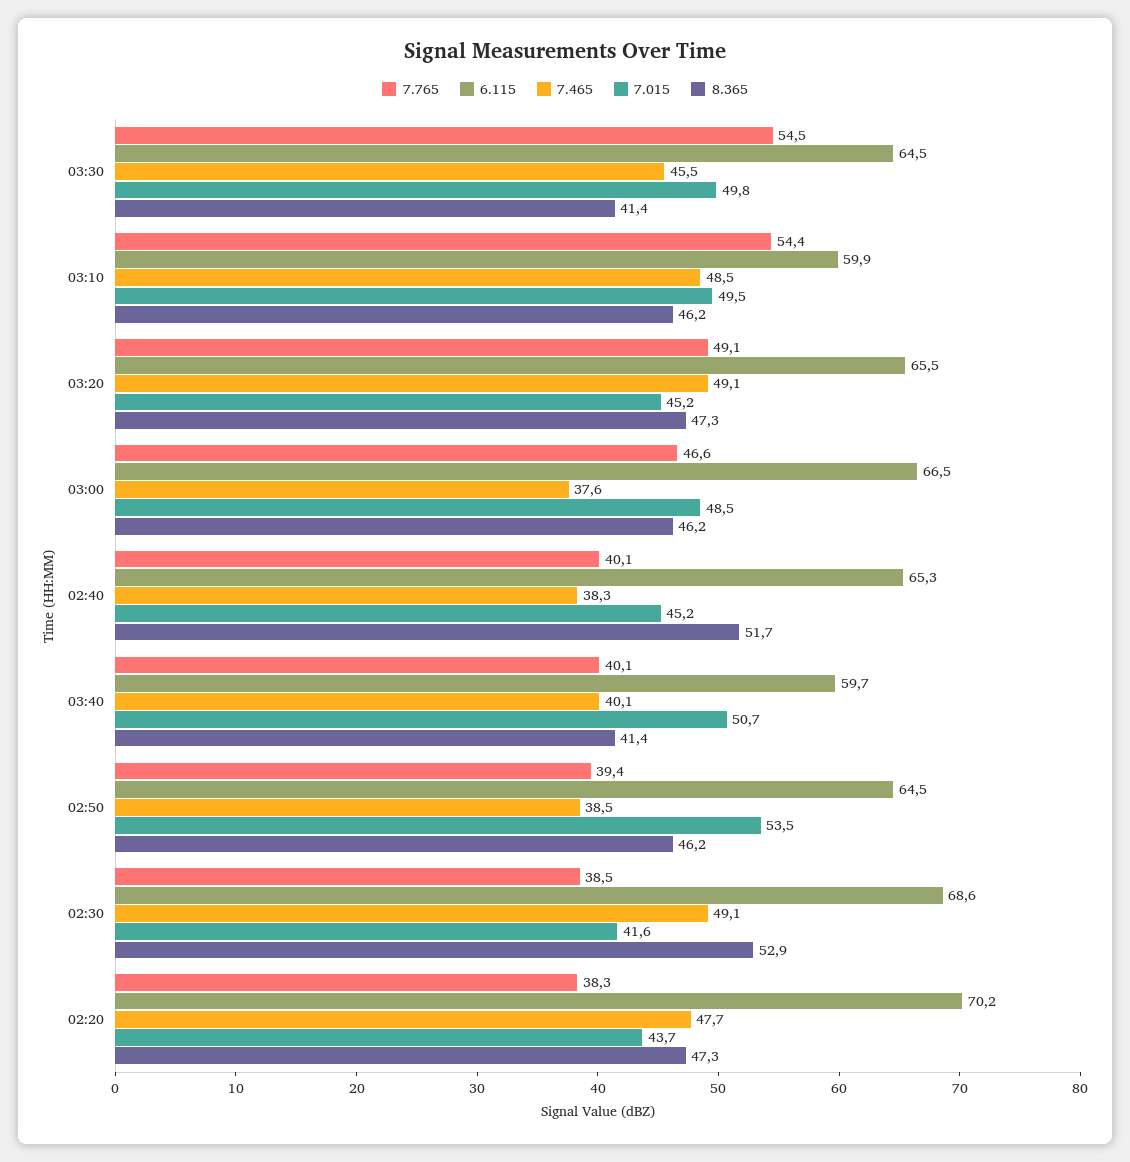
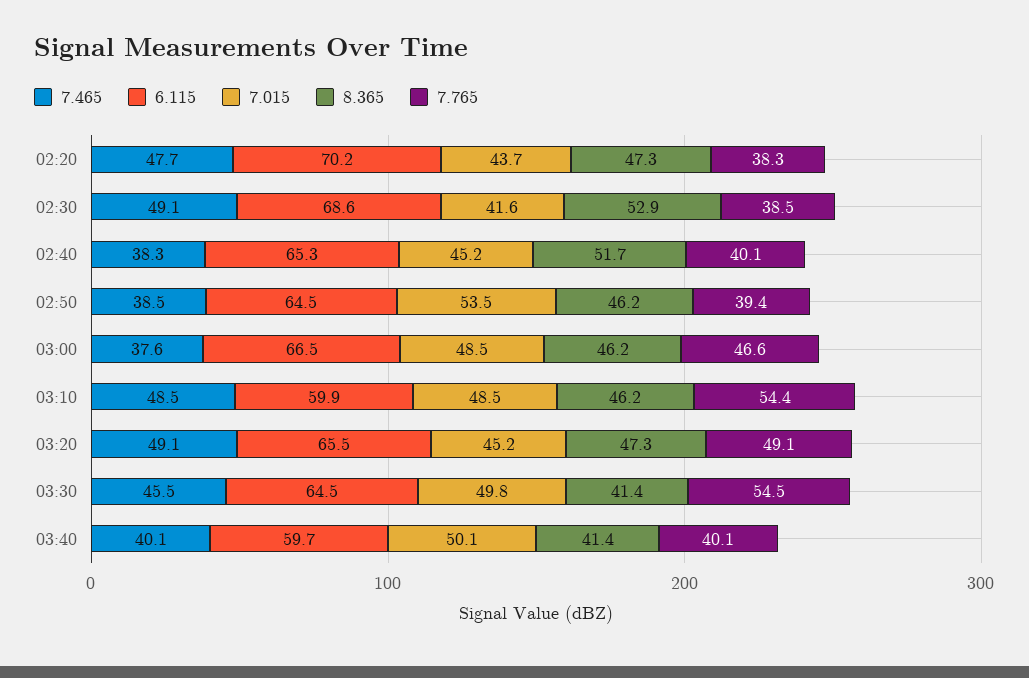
7.015, 03:10: 49.5 -> 48.5
7.015, 03:40: 50.7 -> 50.1

